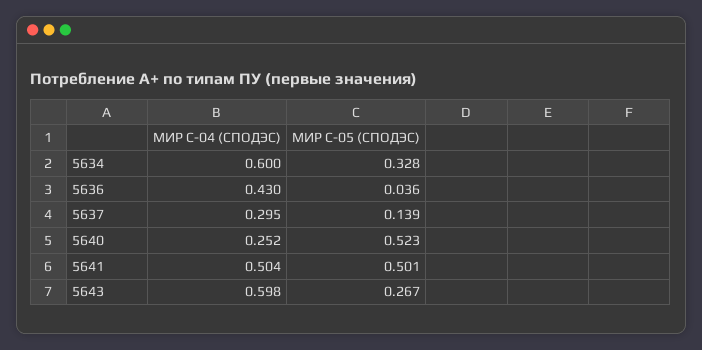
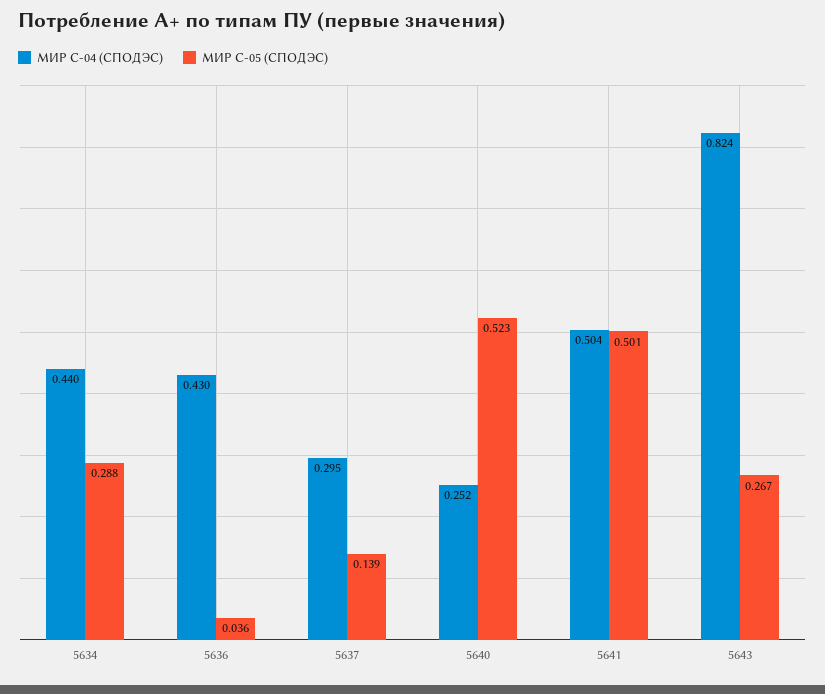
МИР С-04 (СПОДЭС), 5634: 0.6 -> 0.44
МИР С-05 (СПОДЭС), 5634: 0.328 -> 0.288
МИР С-04 (СПОДЭС), 5643: 0.598 -> 0.824

